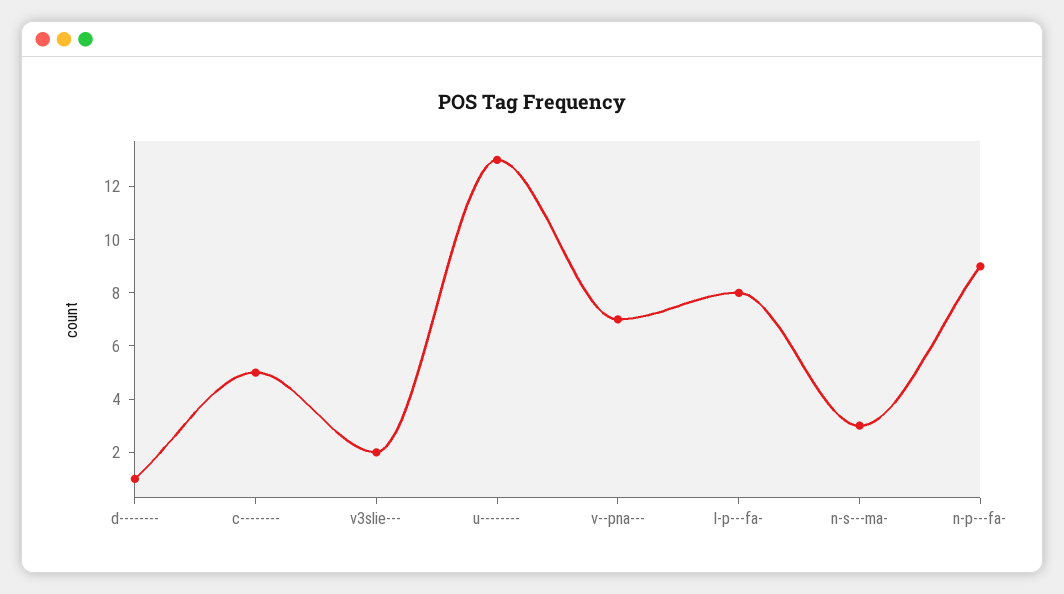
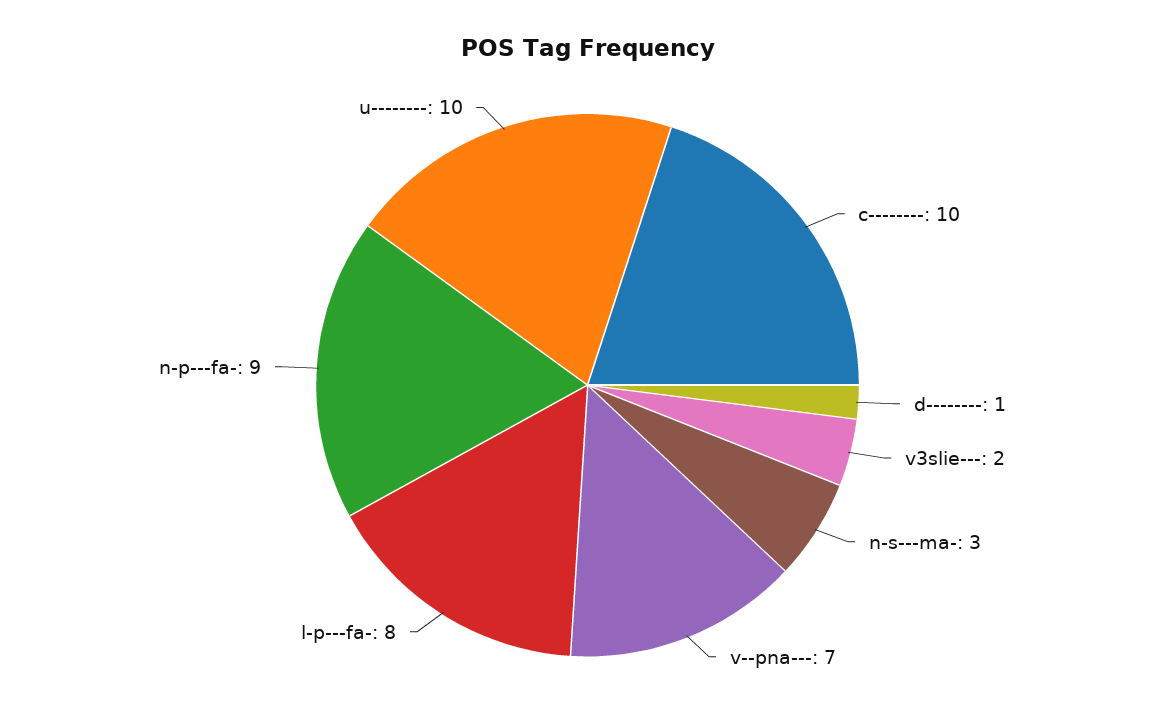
c--------: 5 -> 10
u--------: 13 -> 10

